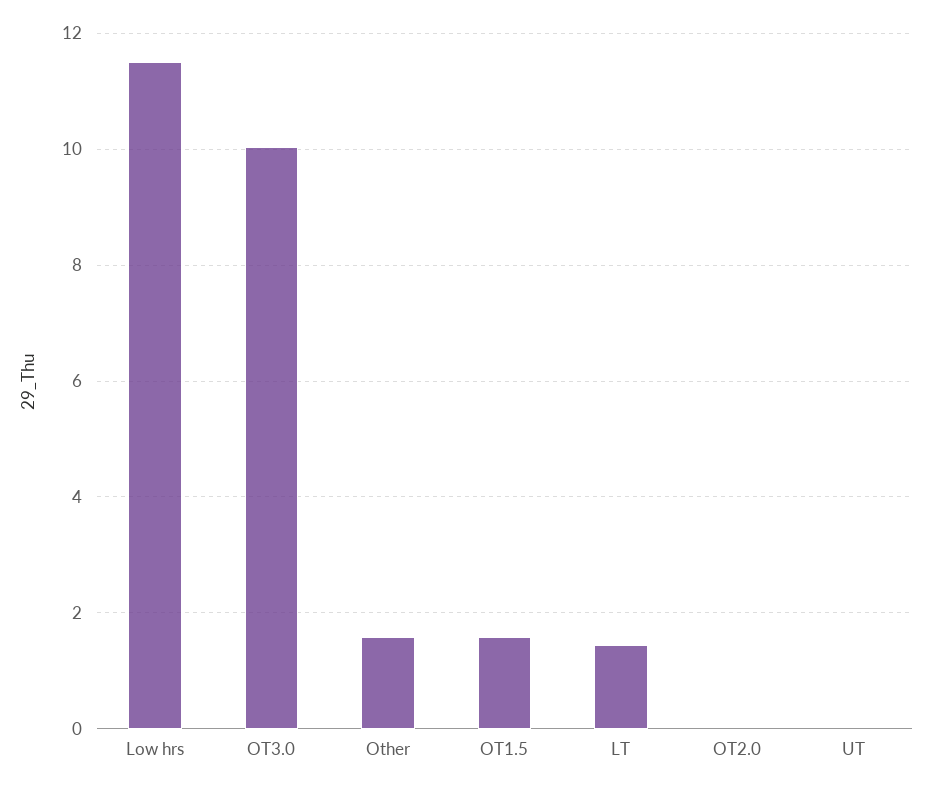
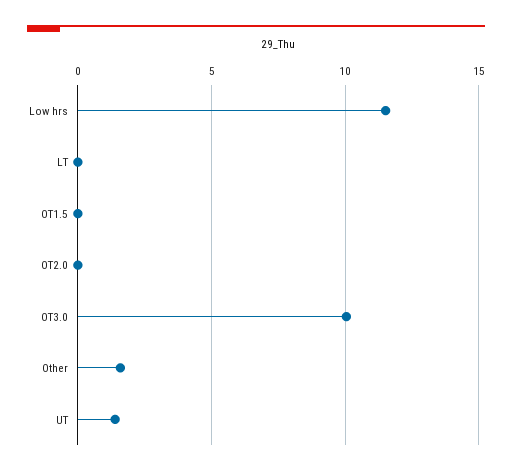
OT1.5: 1.6 -> 0
LT: 1.4 -> 0
UT: 0 -> 1.5

